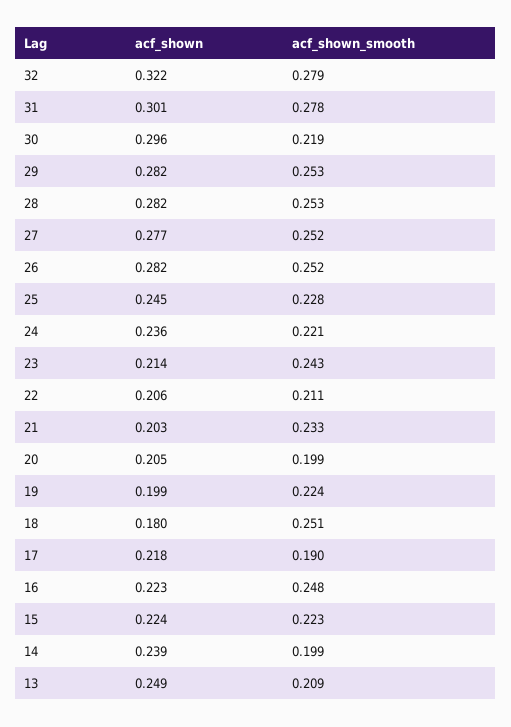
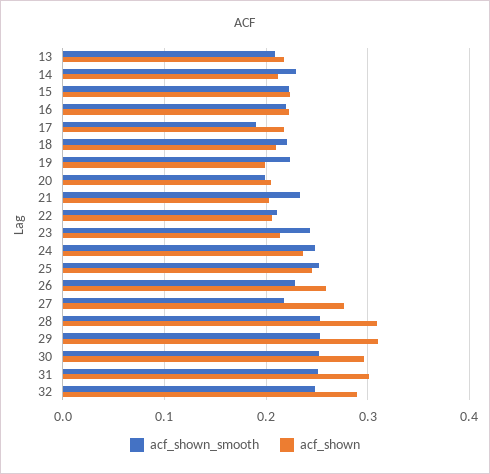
acf_shown, 32: 0.322 -> 0.29
acf_shown_smooth, 32: 0.279 -> 0.25
acf_shown_smooth, 31: 0.278 -> 0.25
acf_shown_smooth, 30: 0.219 -> 0.25
acf_shown, 29: 0.282 -> 0.31
acf_shown, 28: 0.282 -> 0.31
acf_shown_smooth, 27: 0.252 -> 0.22
acf_shown, 26: 0.282 -> 0.26
acf_shown_smooth, 26: 0.252 -> 0.23
acf_shown_smooth, 25: 0.228 -> 0.25
acf_shown_smooth, 24: 0.221 -> 0.25
acf_shown, 18: 0.18 -> 0.21
acf_shown_smooth, 18: 0.251 -> 0.22
acf_shown_smooth, 16: 0.248 -> 0.22
acf_shown, 14: 0.239 -> 0.21
acf_shown_smooth, 14: 0.199 -> 0.23
acf_shown, 13: 0.249 -> 0.22

